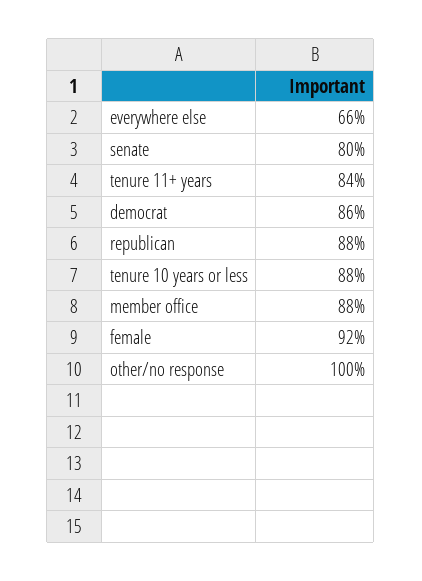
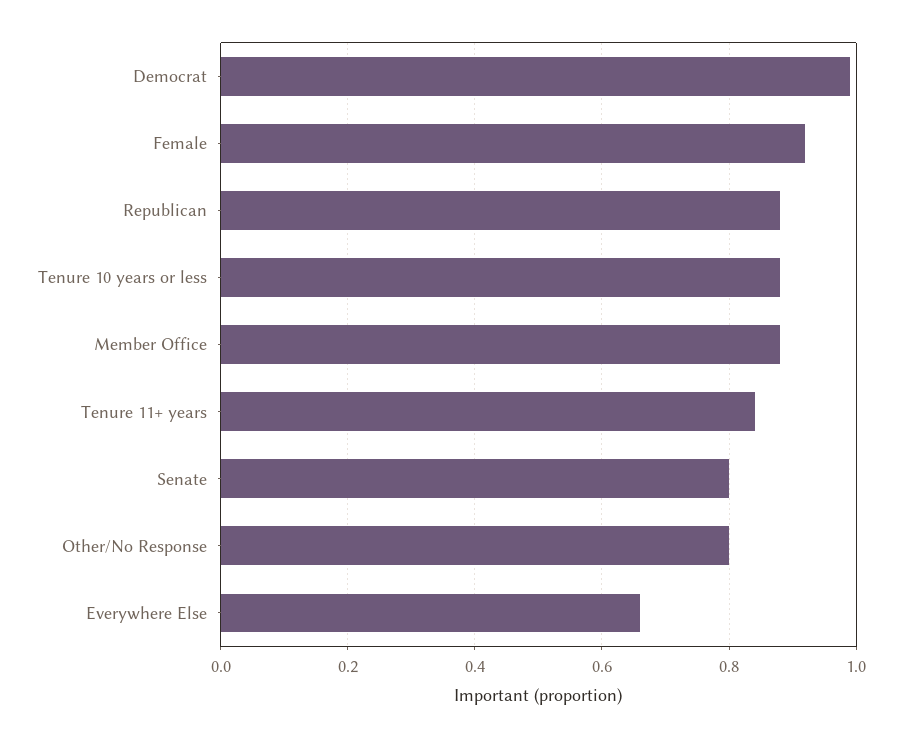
democrat: 0.86 -> 1
other/no response: 1 -> 0.8

